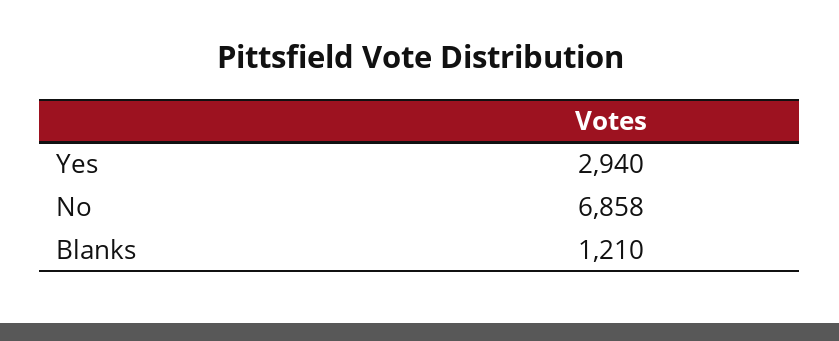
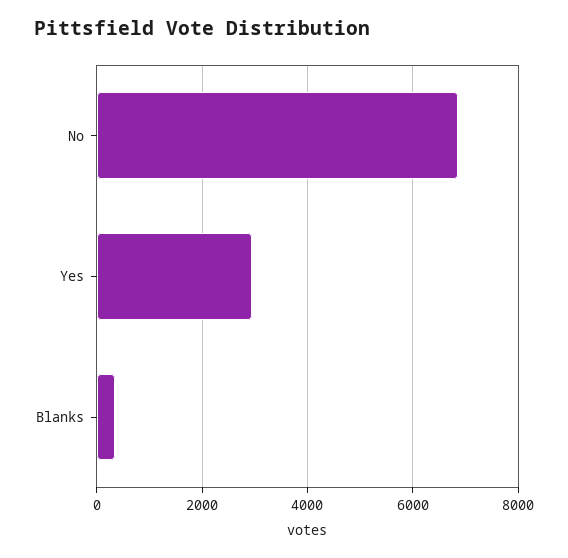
Blanks: 1210 -> 400

